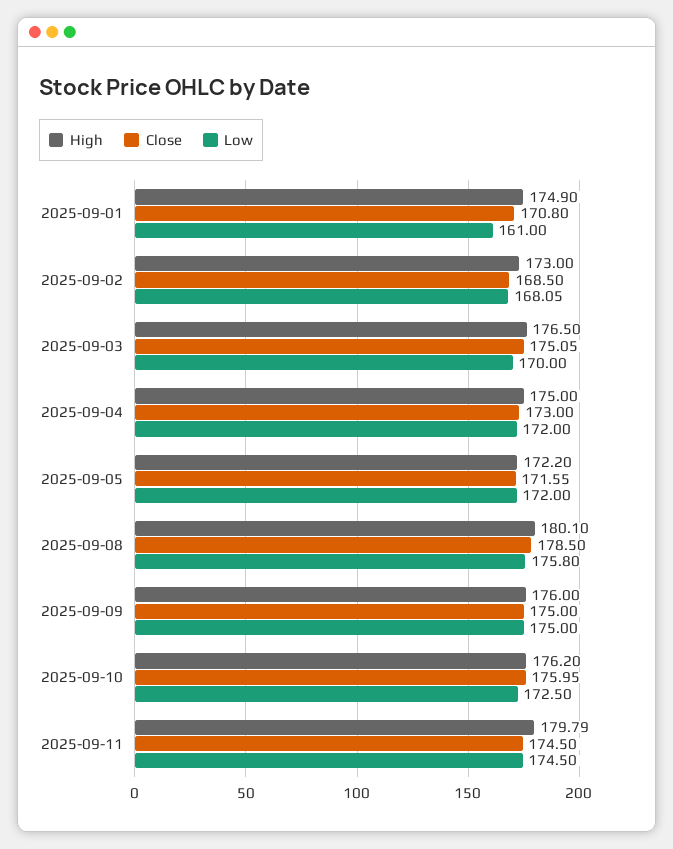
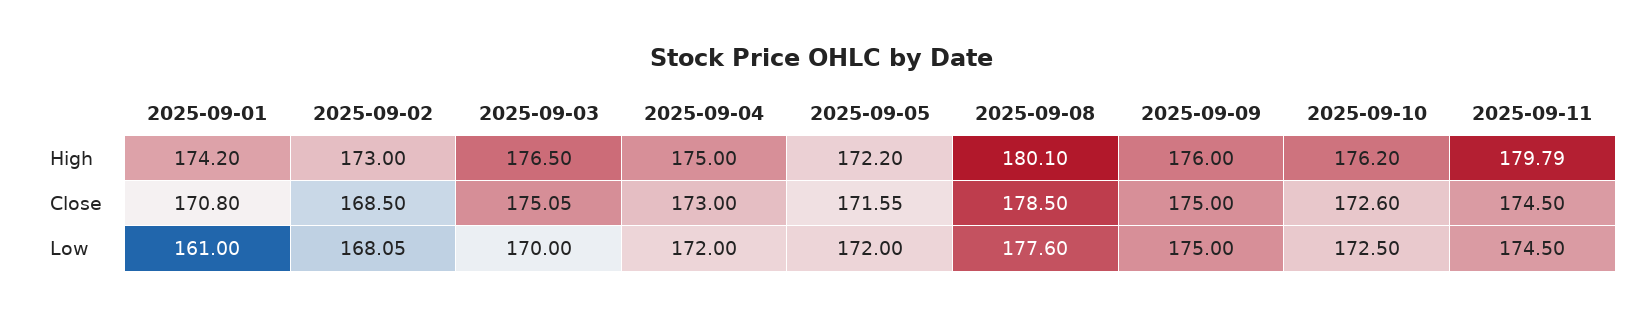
High, 2025-09-01: 174.9 -> 174.2
Low, 2025-09-08: 175.8 -> 177.6
Close, 2025-09-10: 175.95 -> 172.6

